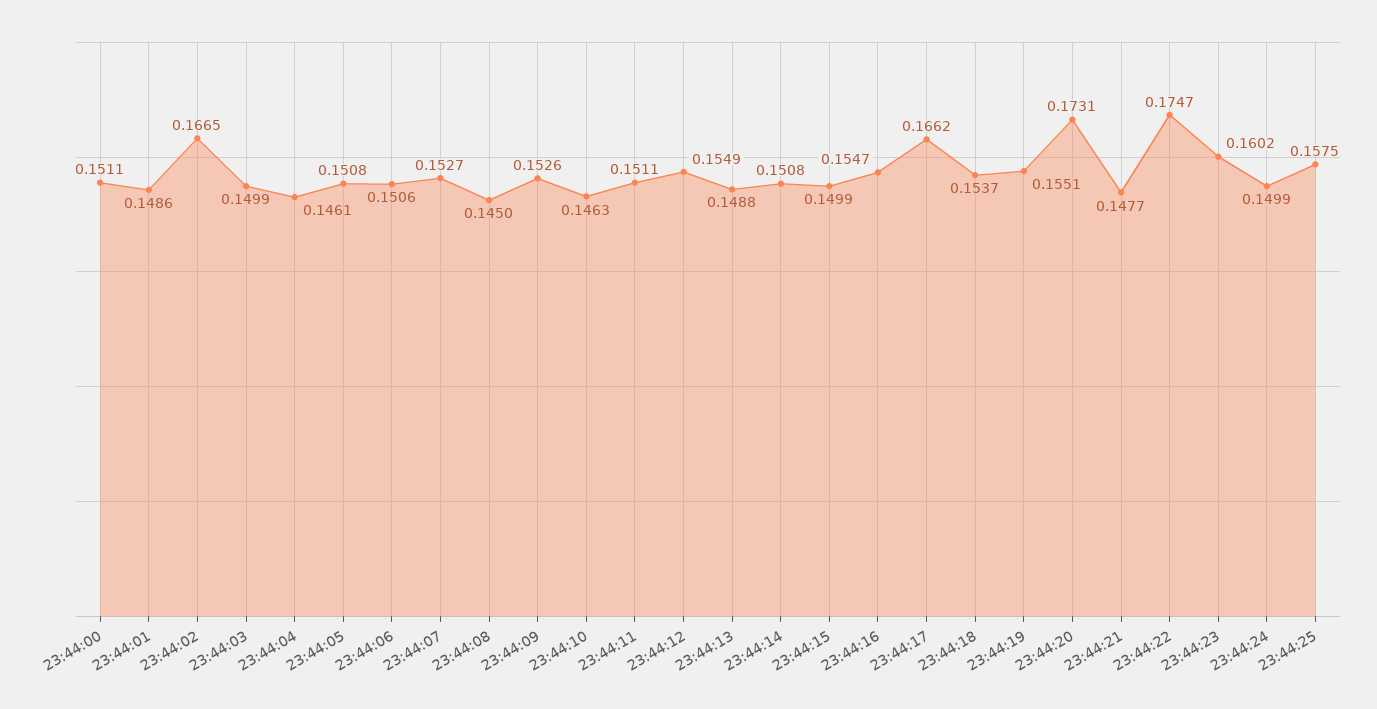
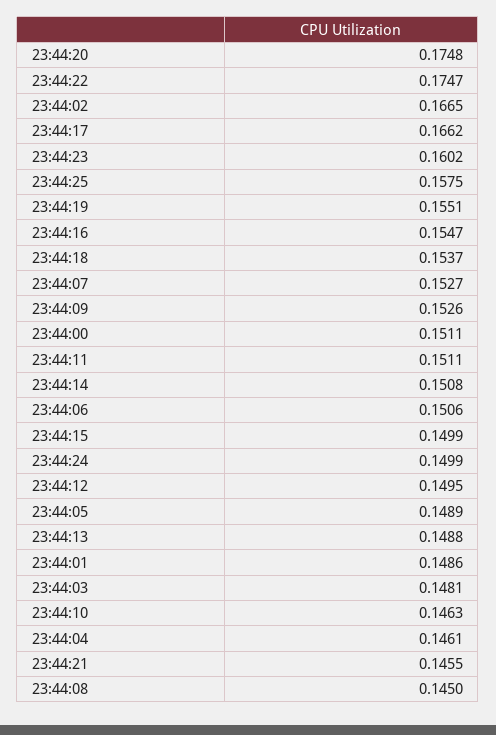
23:44:03: 0.1499 -> 0.1481
23:44:05: 0.1508 -> 0.1489
23:44:12: 0.1549 -> 0.1495
23:44:20: 0.1731 -> 0.1748
23:44:21: 0.1477 -> 0.1455

